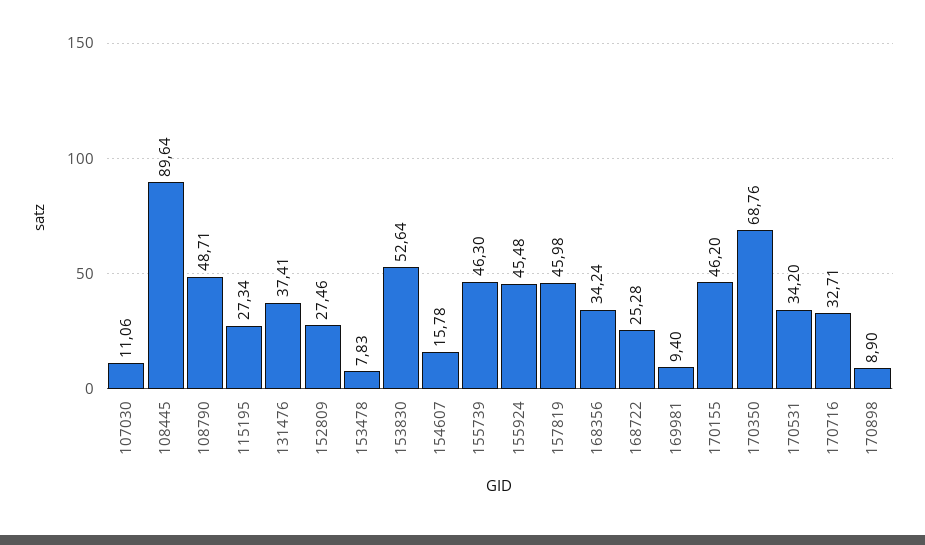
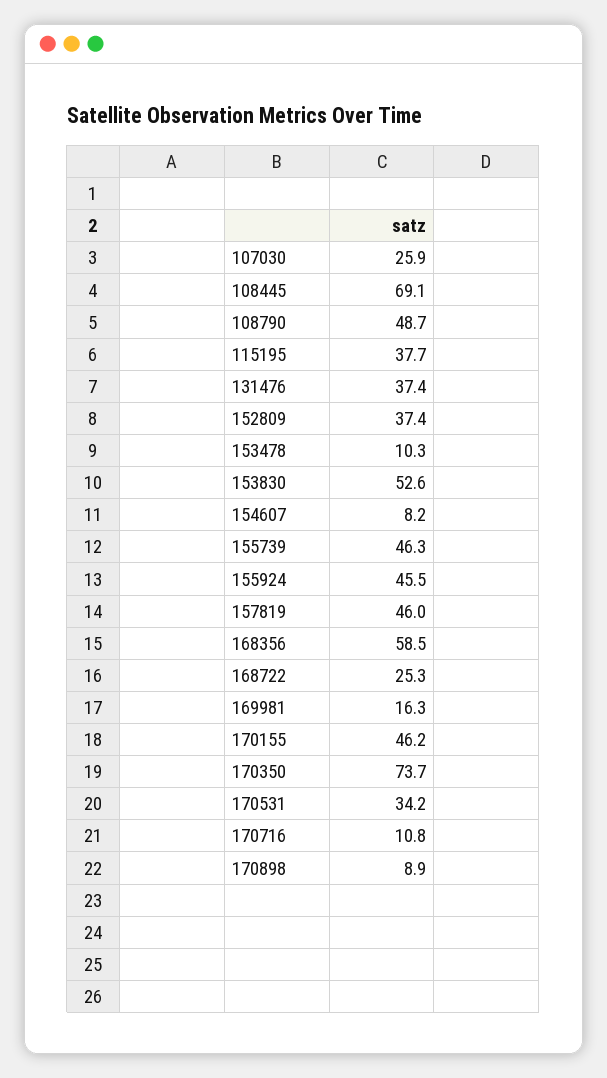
107030: 11.06 -> 25.9
108445: 89.64 -> 69.1
115195: 27.34 -> 37.7
152809: 27.46 -> 37.4
153478: 7.83 -> 10.3
154607: 15.78 -> 8.2
168356: 34.24 -> 58.5
169981: 9.4 -> 16.3
170350: 68.76 -> 73.7
170716: 32.71 -> 10.8

